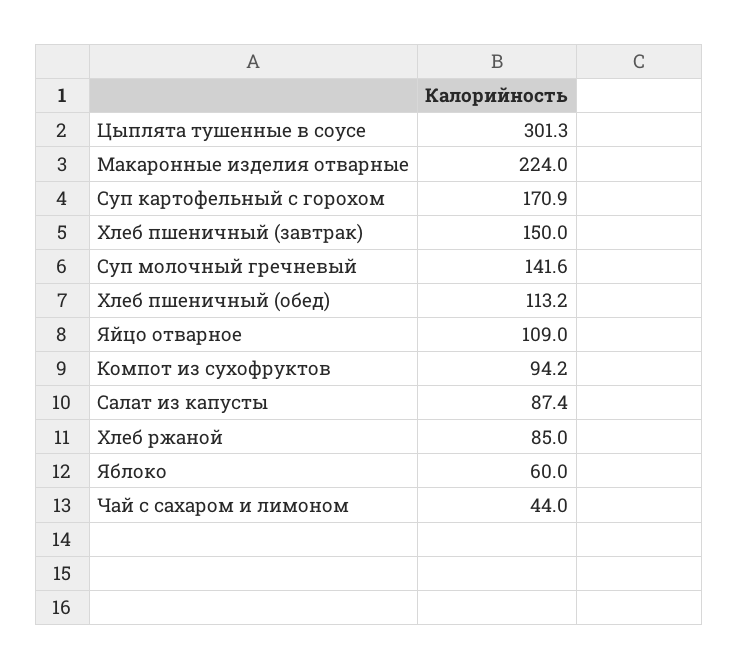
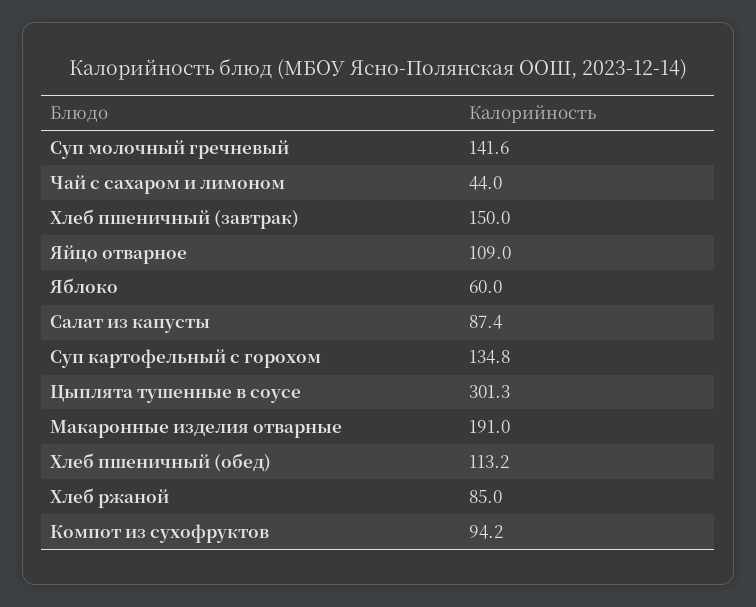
Макаронные изделия отварные: 224 -> 191
Суп картофельный с горохом: 170.9 -> 134.8

